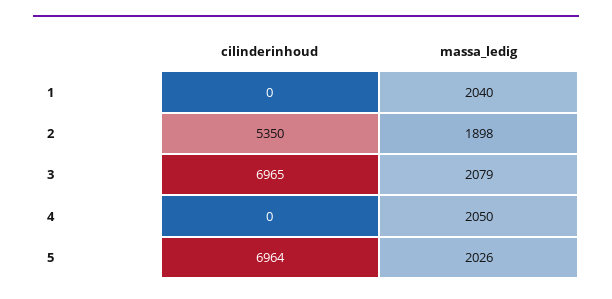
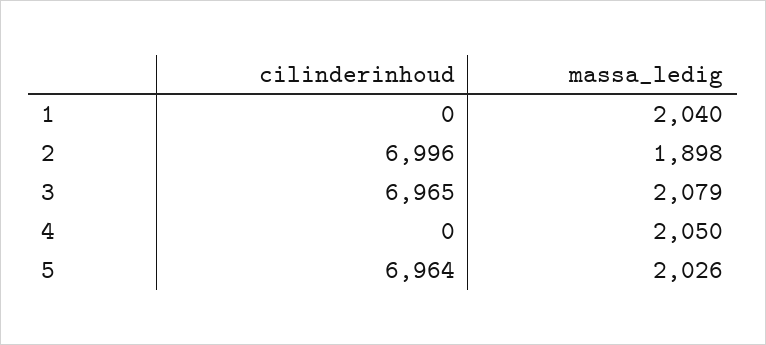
cilinderinhoud, 2: 5350 -> 6996

